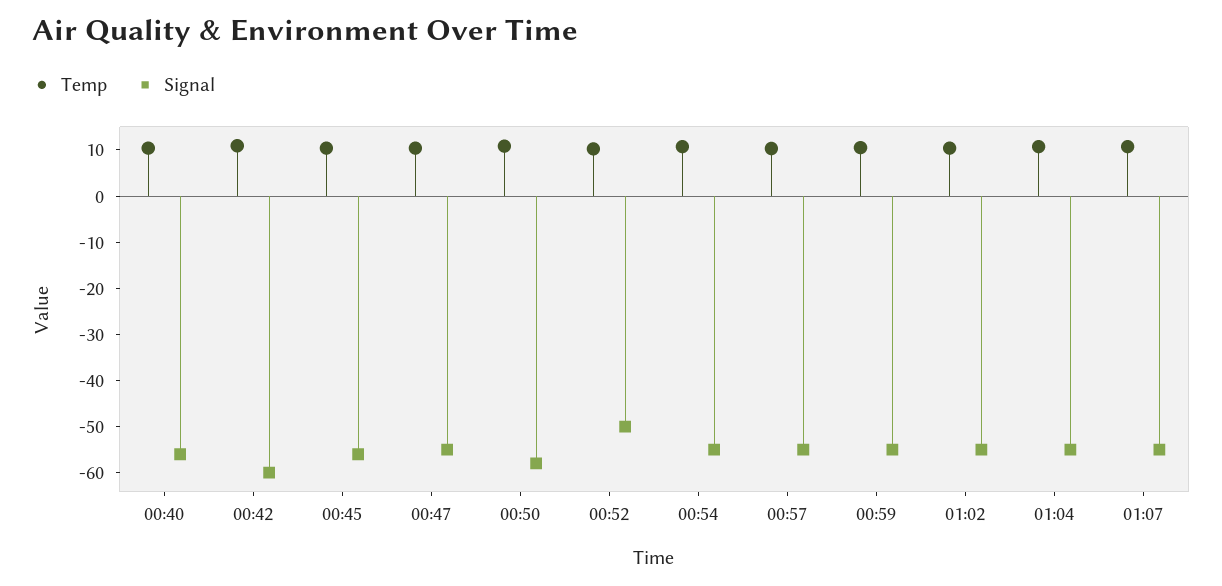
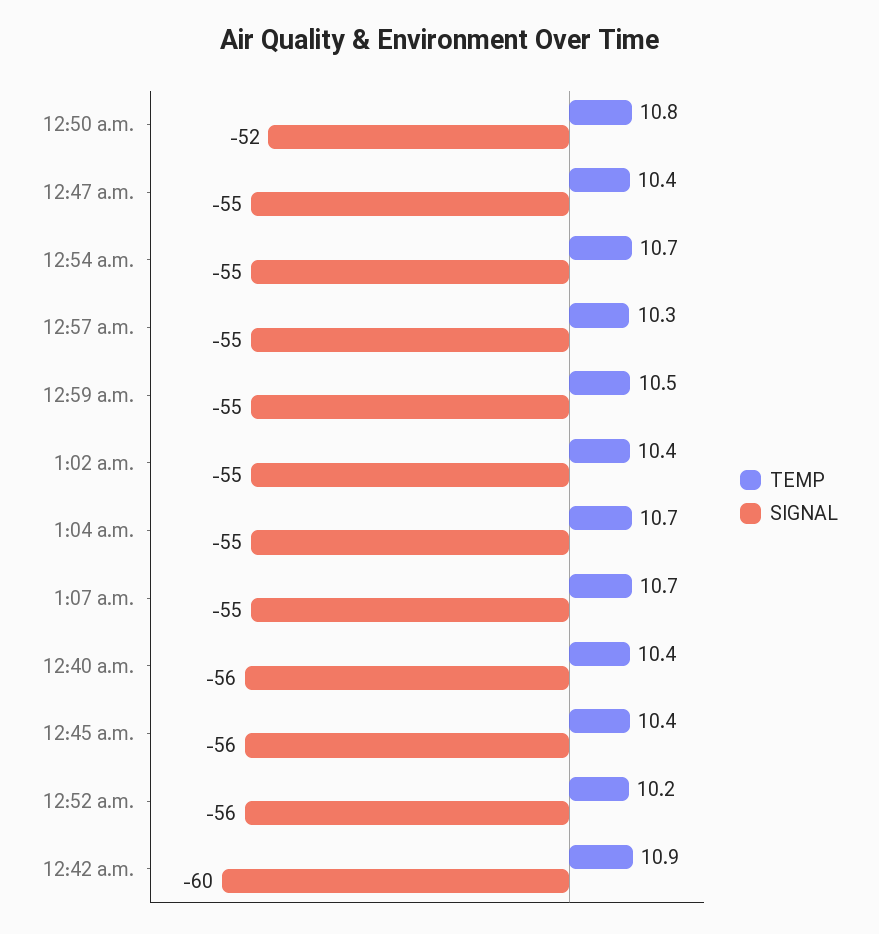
Signal, 00:50: -58 -> -52
Signal, 00:52: -50 -> -56

